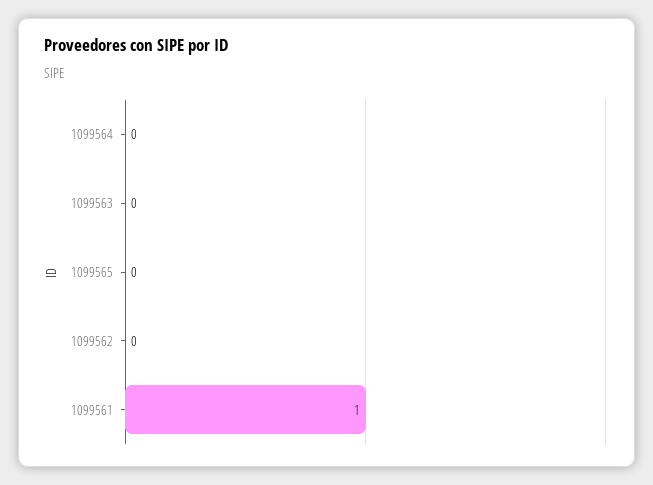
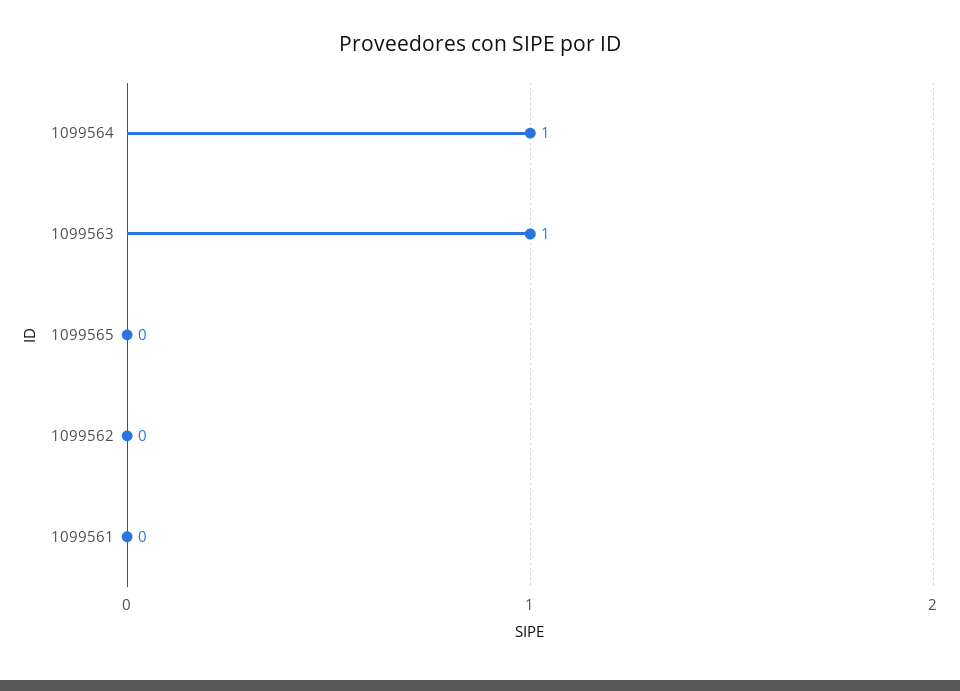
1099564: 0 -> 1
1099563: 0 -> 1
1099561: 1 -> 0

